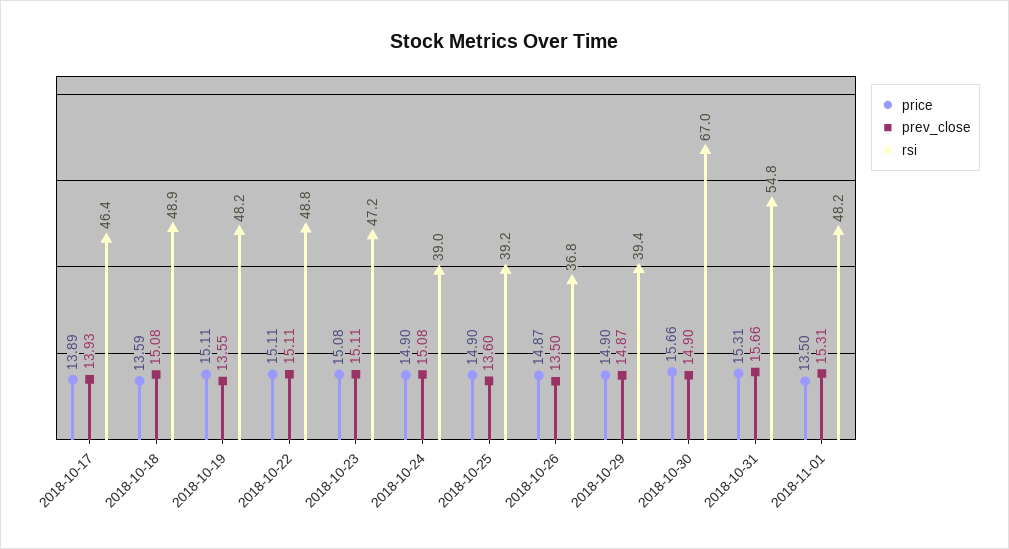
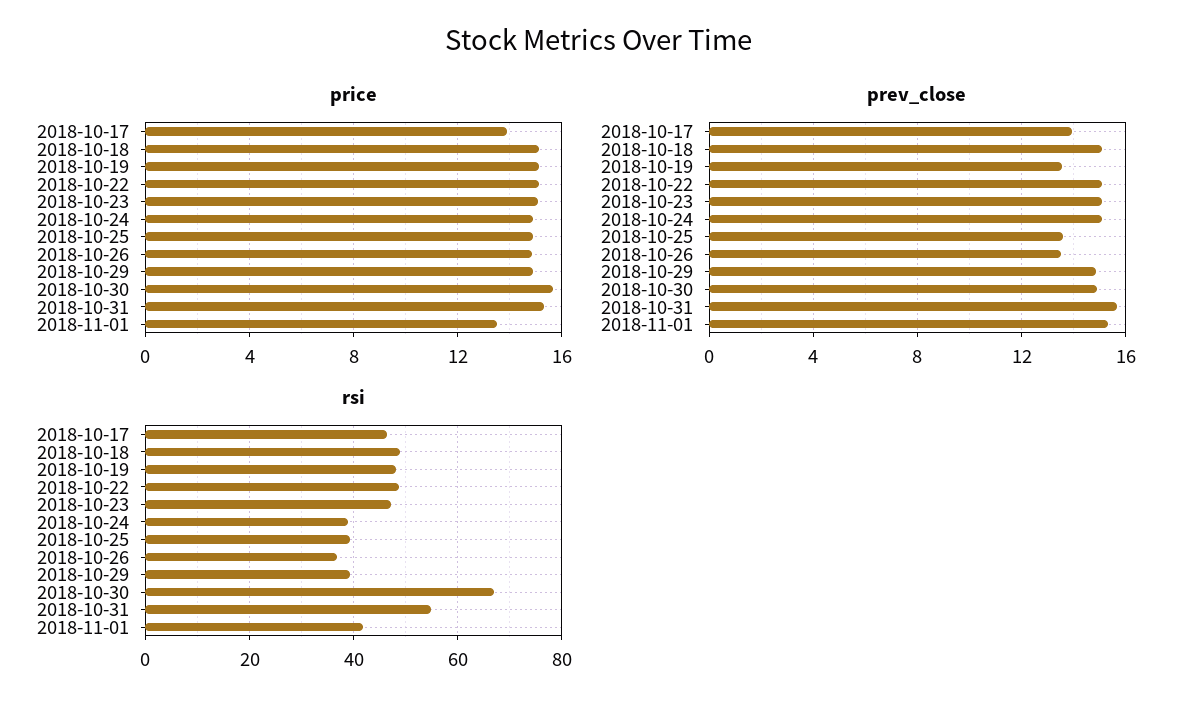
price, 2018-10-18: 13.59 -> 15
rsi, 2018-11-01: 48.2 -> 42

